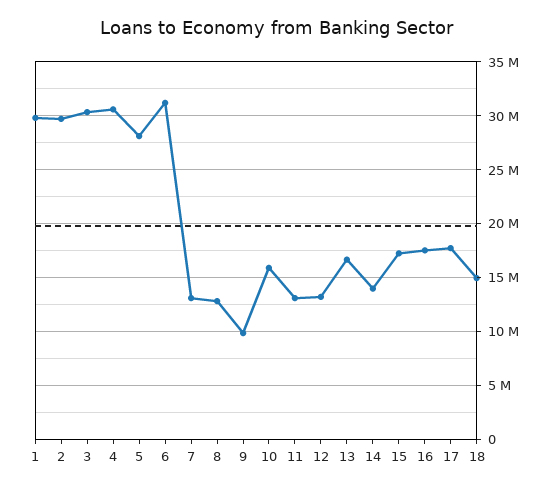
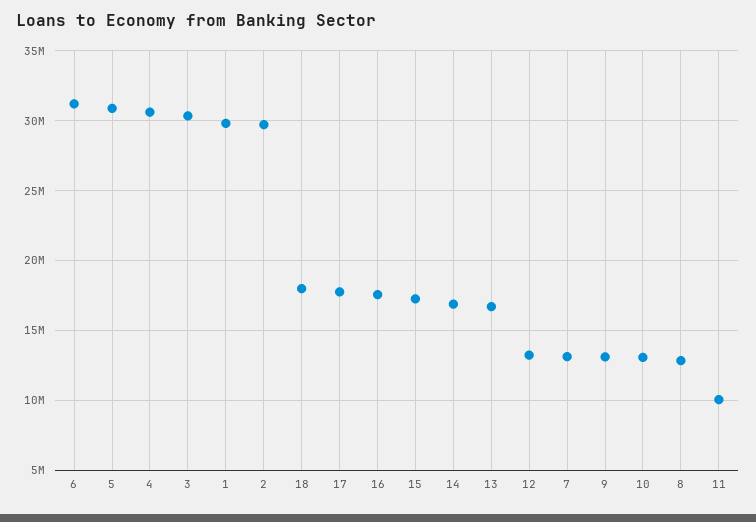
5: 28000000 -> 31000000
9: 10000000 -> 13000000
10: 16000000 -> 13000000
11: 13000000 -> 10000000
14: 14000000 -> 17000000
18: 15000000 -> 18000000

